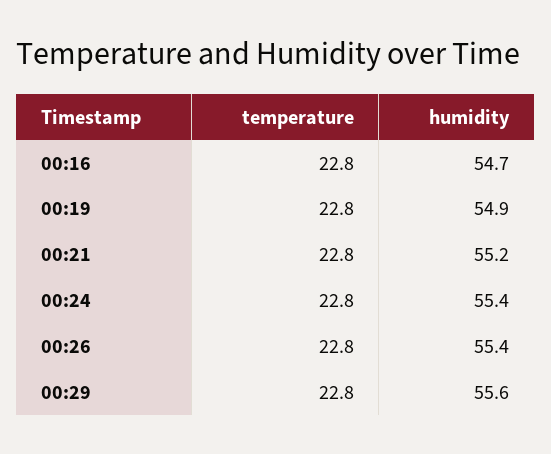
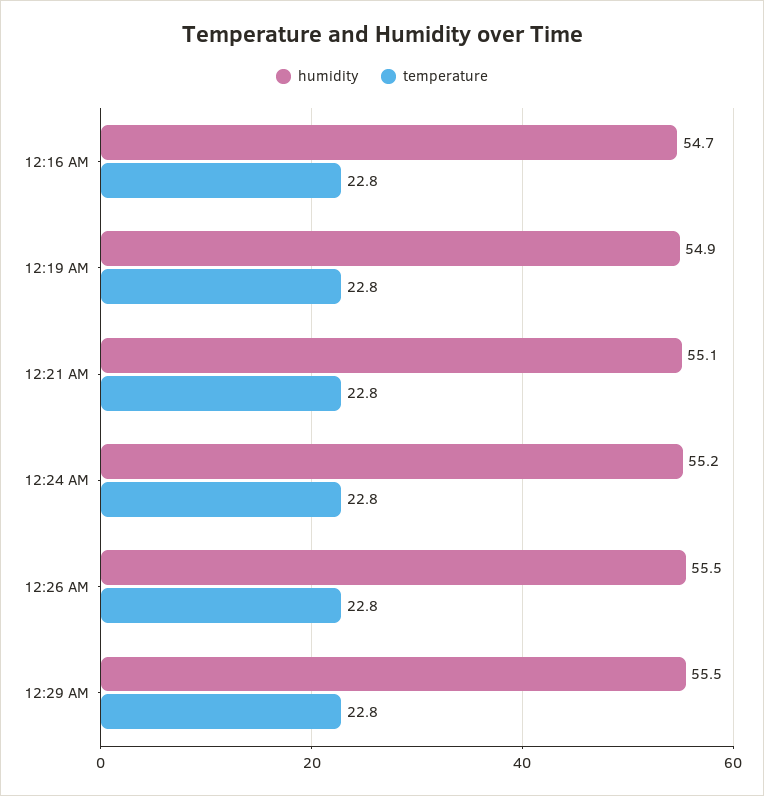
humidity, 00:21: 55.2 -> 55.1
humidity, 00:24: 55.4 -> 55.2
humidity, 00:26: 55.4 -> 55.5
humidity, 00:29: 55.6 -> 55.5

